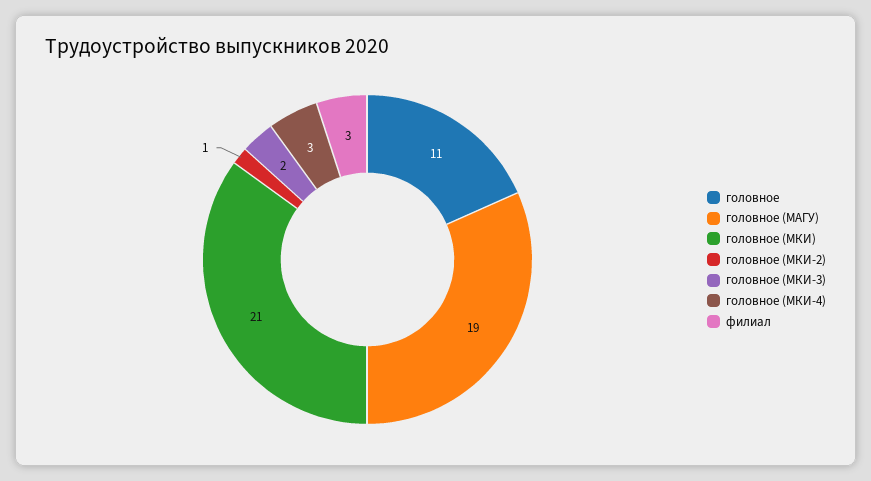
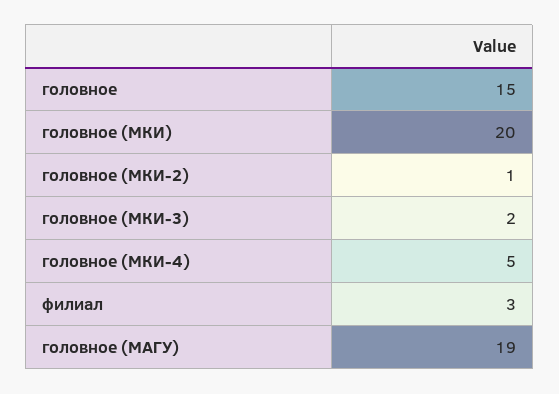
головное: 11 -> 15
головное (МКИ): 21 -> 20
головное (МКИ-4): 3 -> 5

